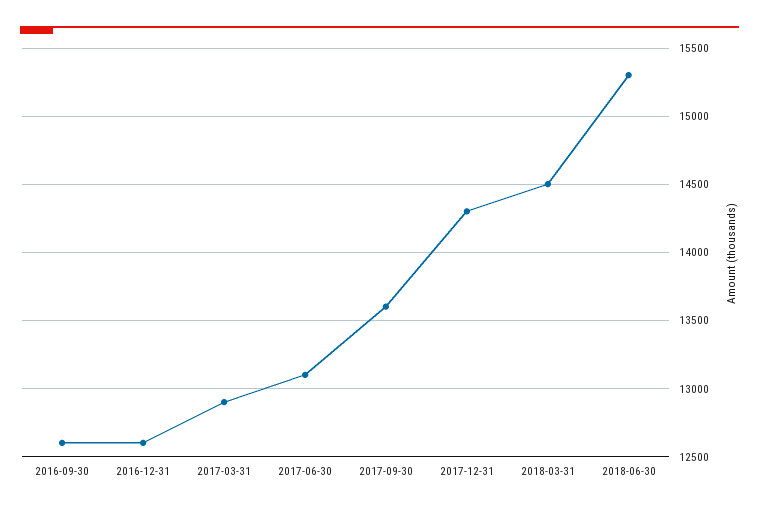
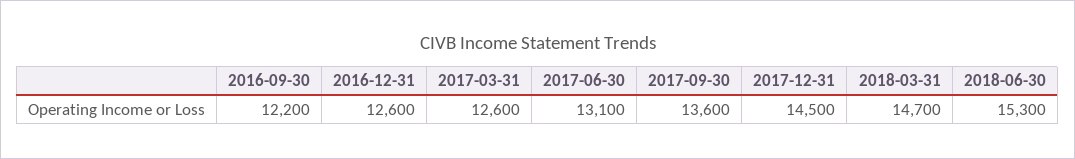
2016-09-30: 12600 -> 12200
2017-03-31: 12900 -> 12600
2017-12-31: 14300 -> 14500
2018-03-31: 14500 -> 14700

